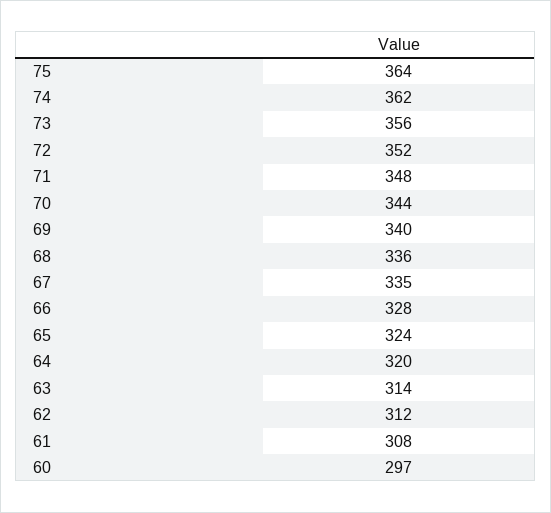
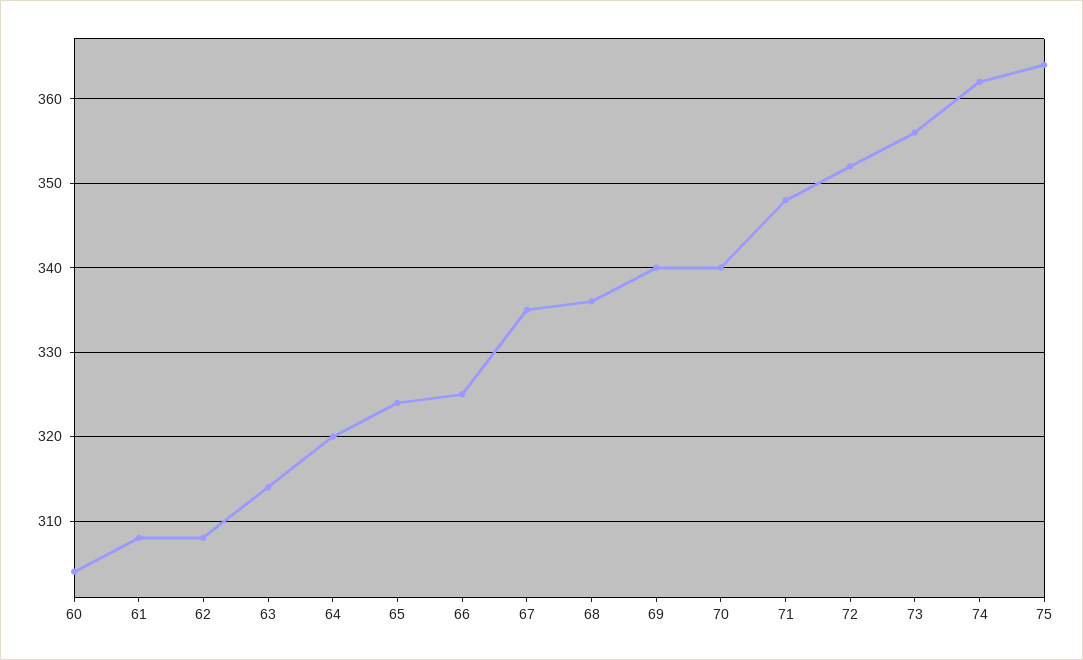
70: 344 -> 340
66: 328 -> 325
62: 312 -> 308
60: 297 -> 304

